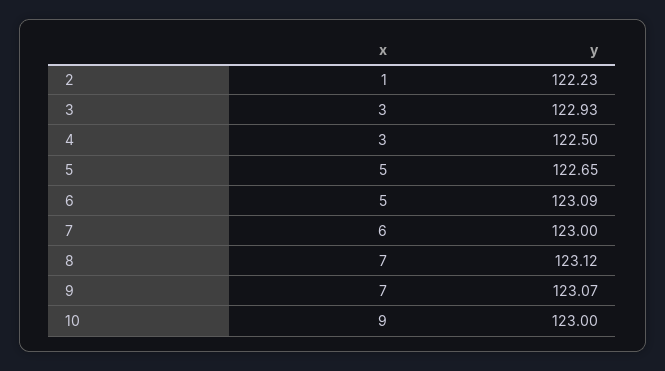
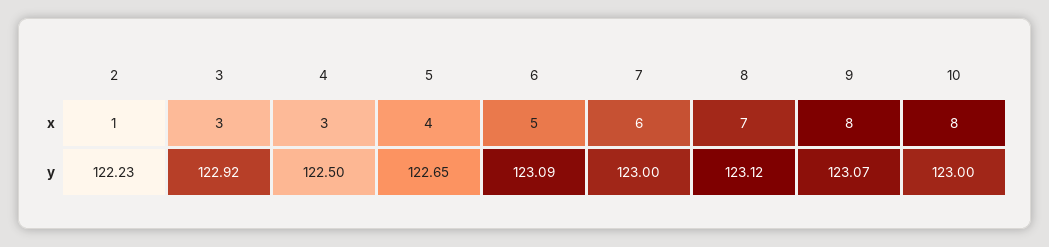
y, 3: 122.93 -> 122.92
x, 5: 5 -> 4
x, 9: 7 -> 8
x, 10: 9 -> 8

